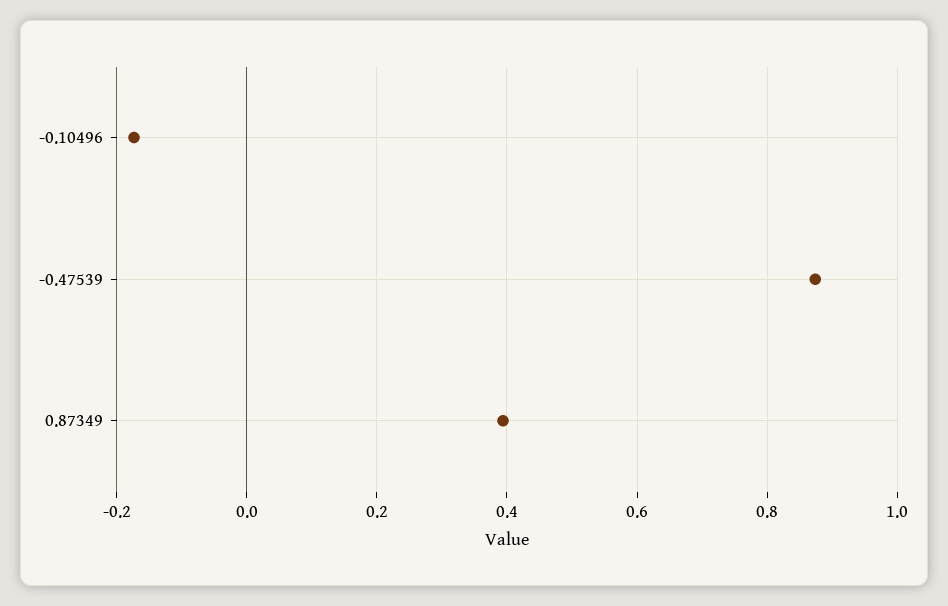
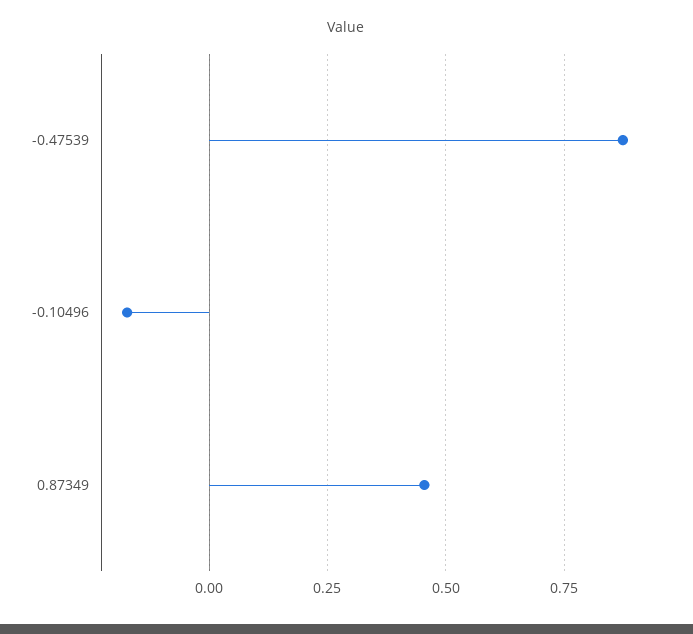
0.87349: 0.4 -> 0.45

